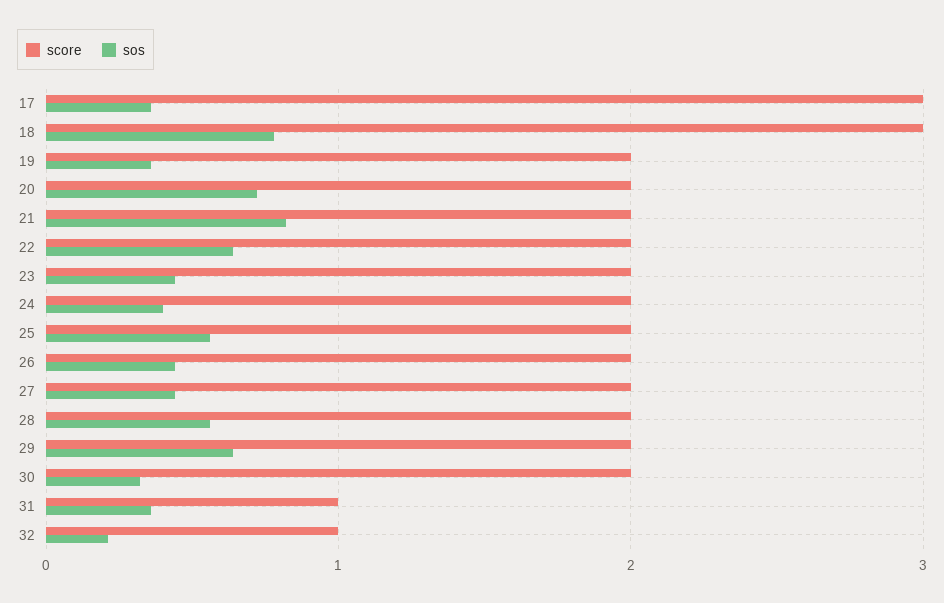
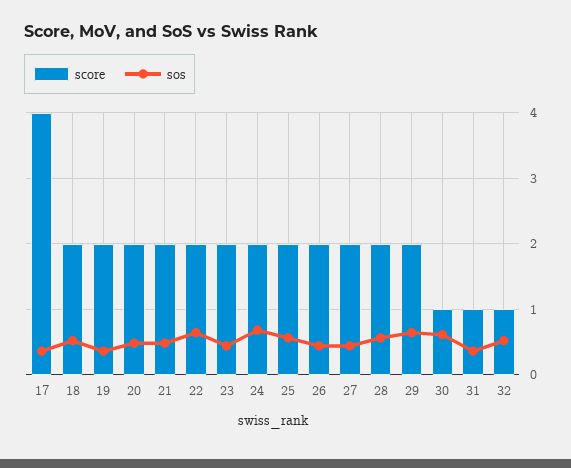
score, 17: 3 -> 4
score, 18: 3 -> 2
sos, 18: 0.8 -> 0.5
sos, 20: 0.7 -> 0.5
sos, 21: 0.8 -> 0.5
sos, 24: 0.4 -> 0.7
score, 30: 2 -> 1
sos, 30: 0.3 -> 0.6
sos, 32: 0.2 -> 0.5

